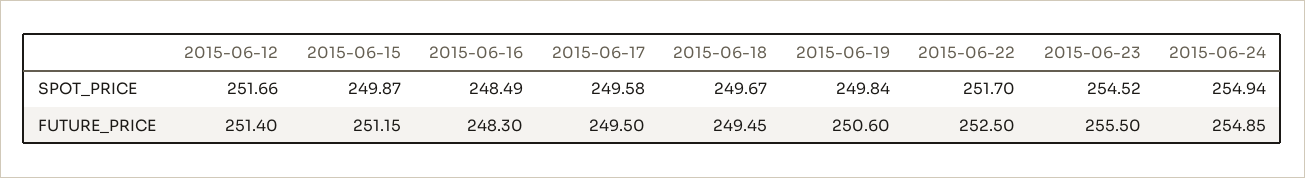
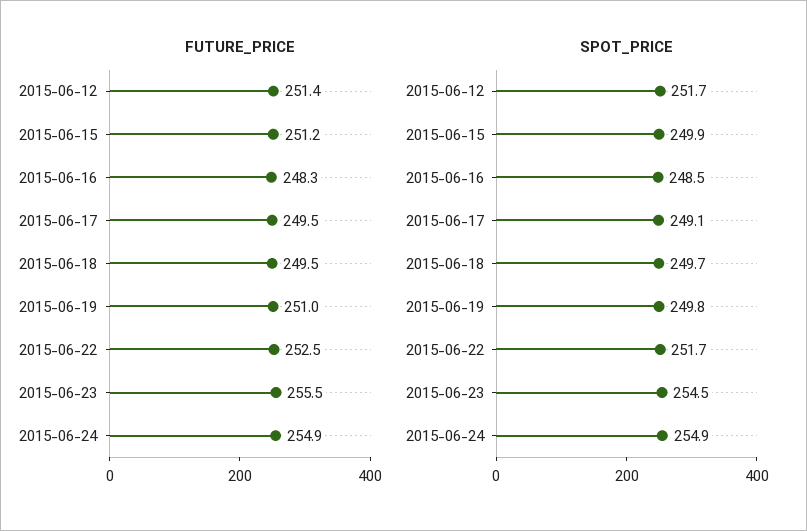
SPOT_PRICE, 2015-06-17: 249.58 -> 249.1
FUTURE_PRICE, 2015-06-19: 250.6 -> 251

